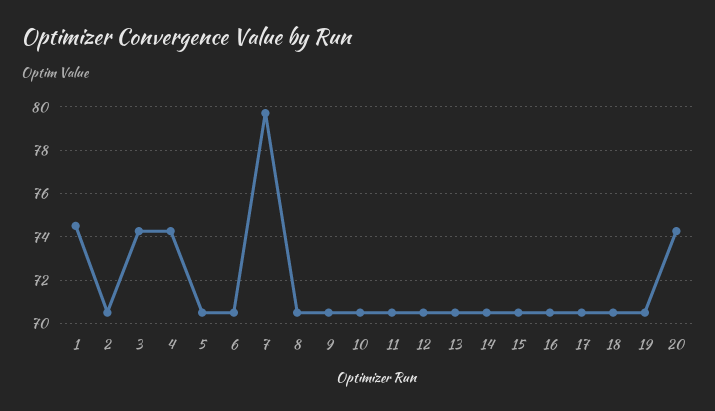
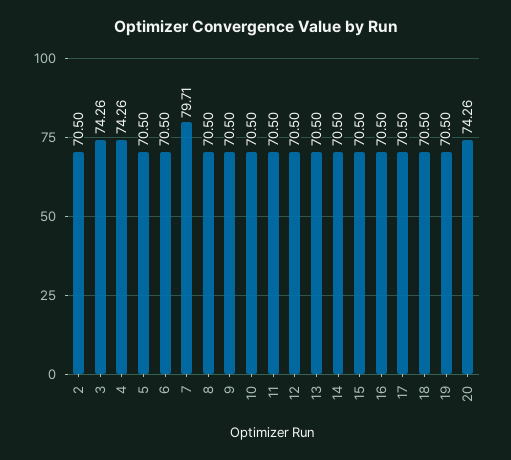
1: 74.5 -> none

